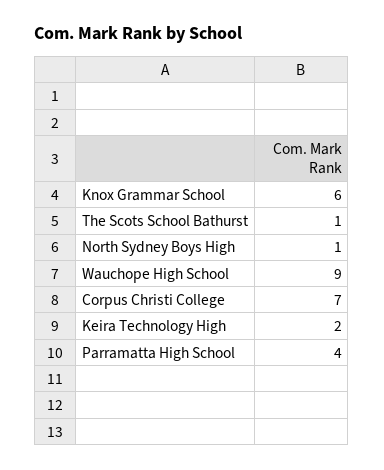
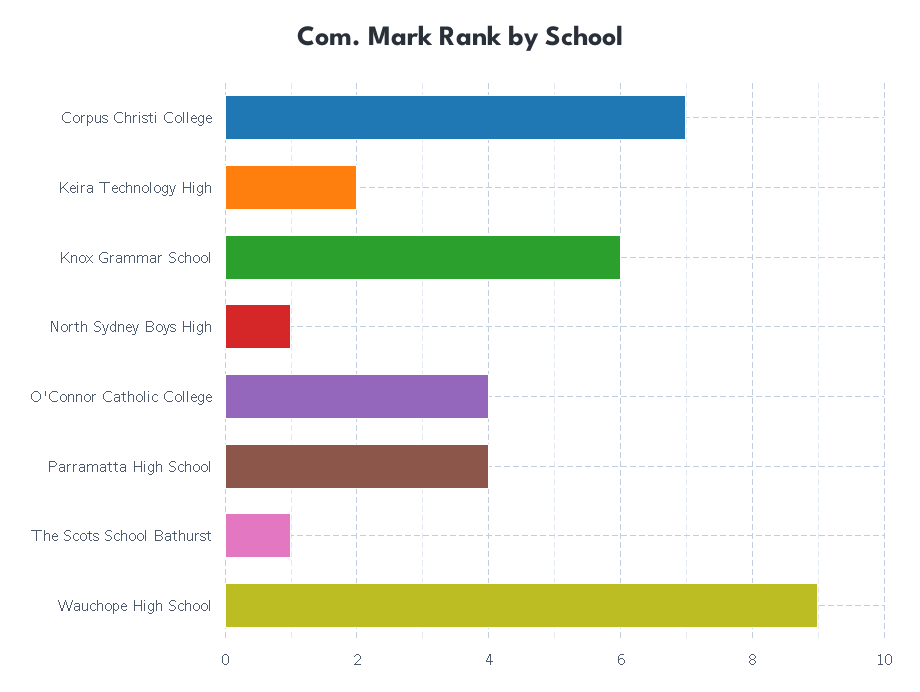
O'Connor Catholic College: none -> 4

